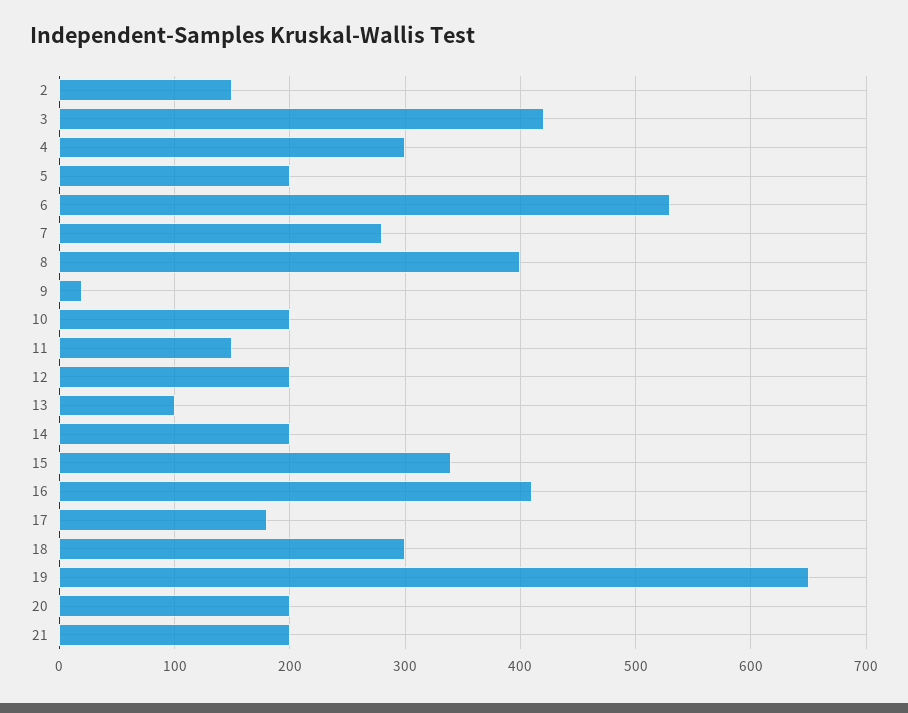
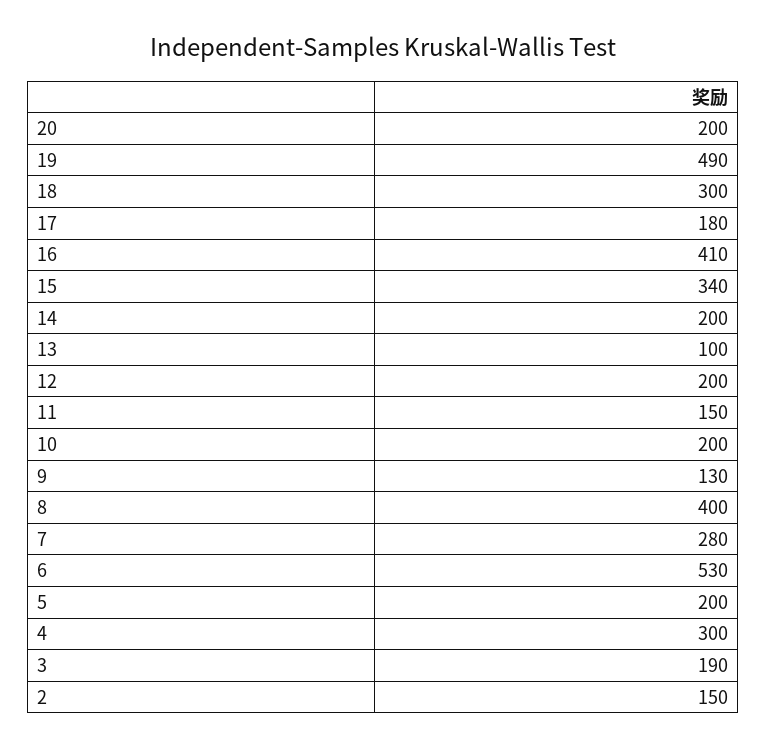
3: 420 -> 190
9: 20 -> 130
19: 650 -> 490
21: 200 -> none

